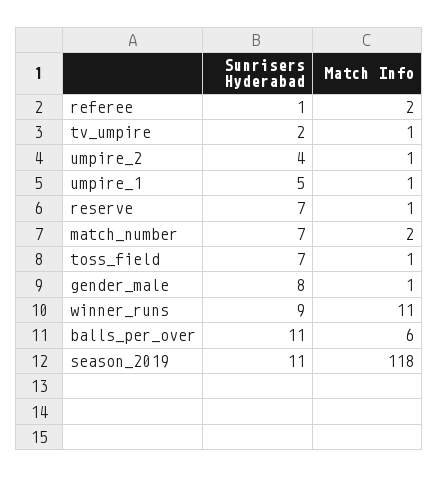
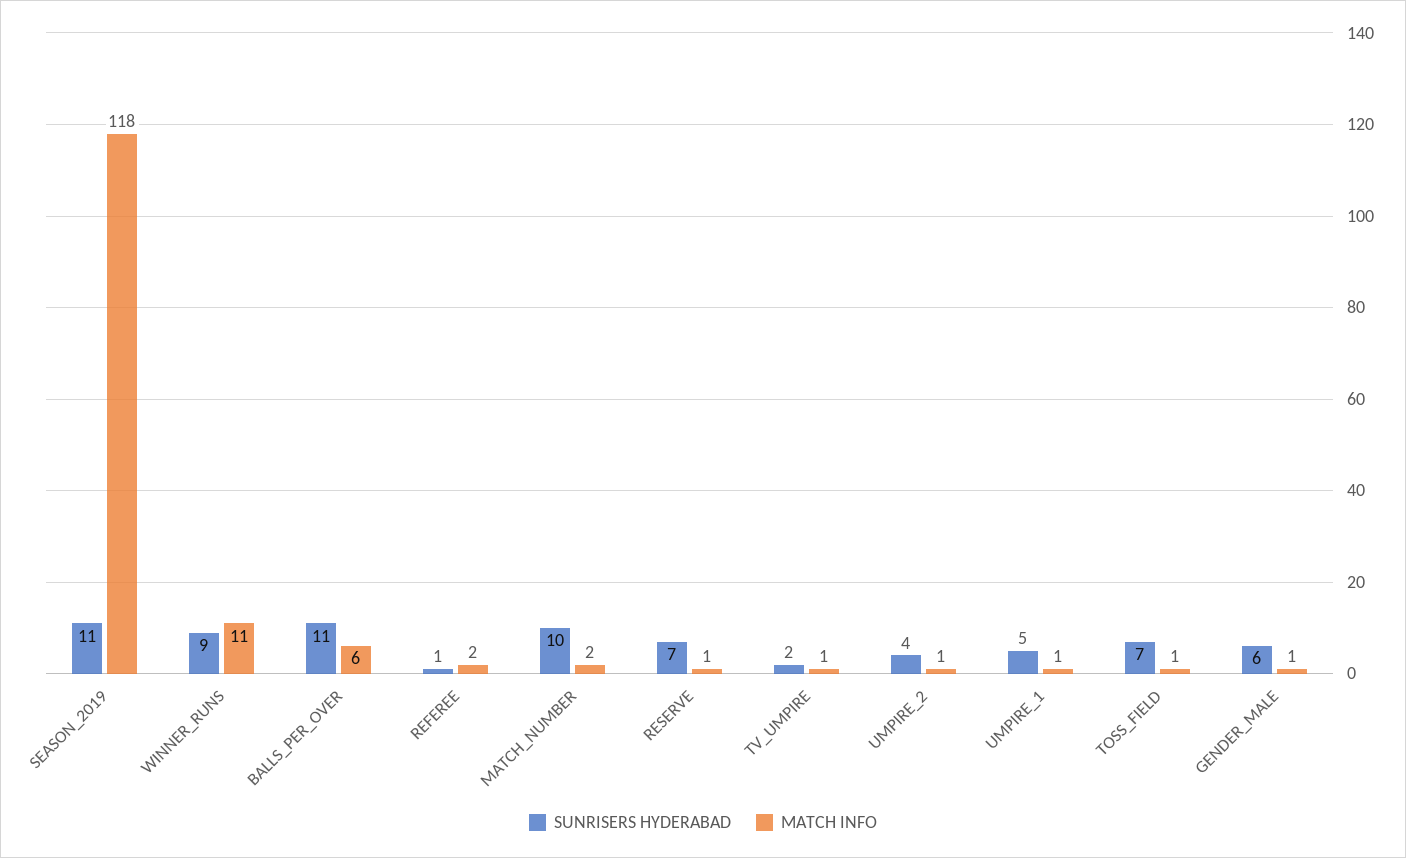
Sunrisers Hyderabad, match_number: 7 -> 10
Sunrisers Hyderabad, gender_male: 8 -> 6

